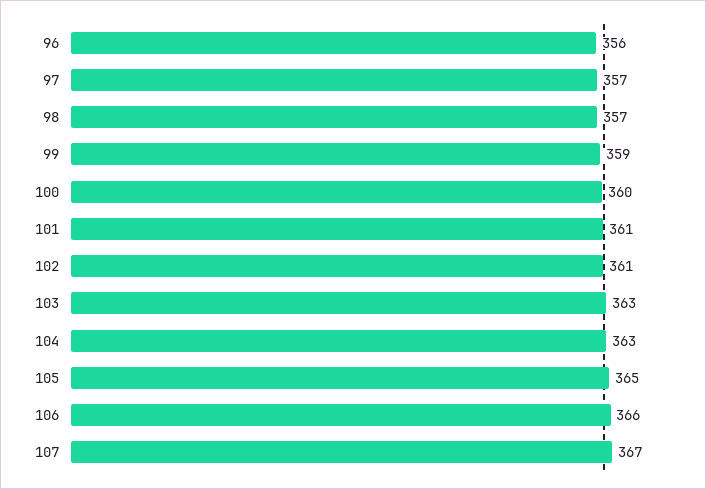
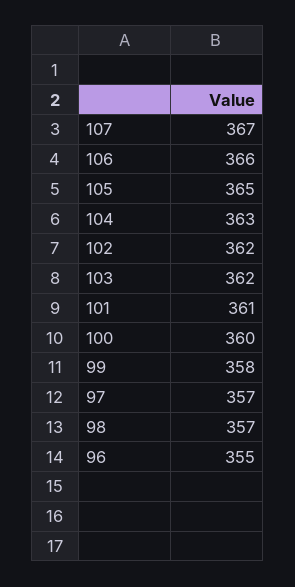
96: 356 -> 355
99: 359 -> 358
102: 361 -> 362
103: 363 -> 362

